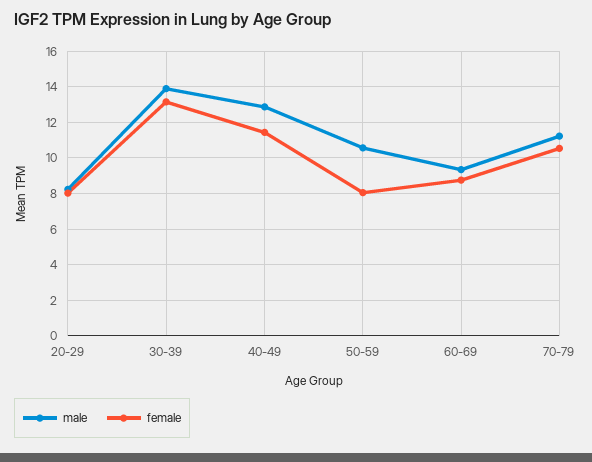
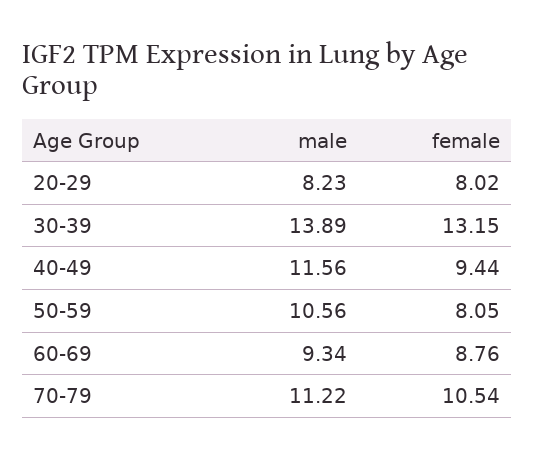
male, 40-49: 13 -> 11.56
female, 40-49: 11.5 -> 9.44

